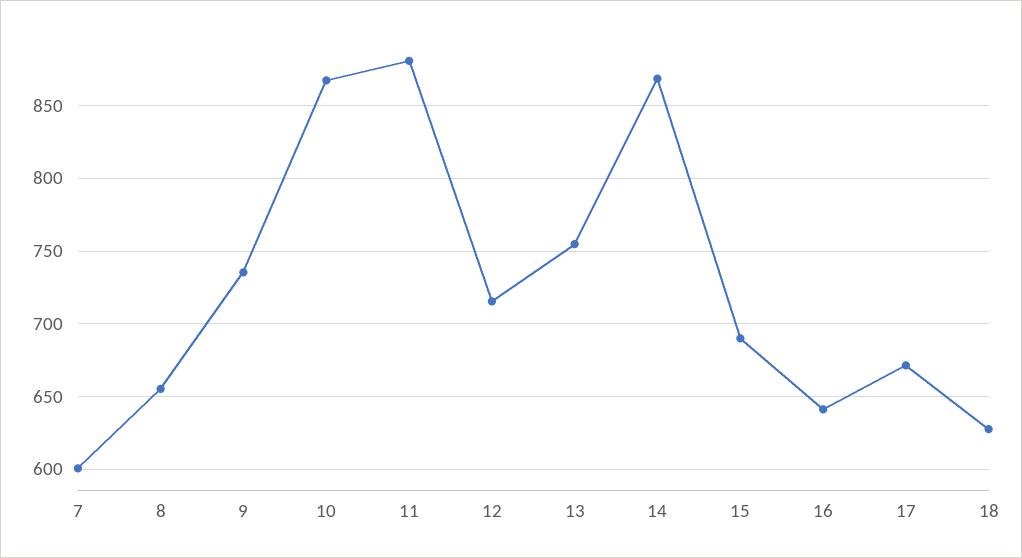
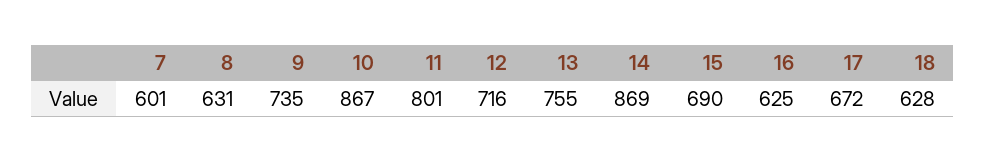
8: 655 -> 631
11: 880 -> 801
16: 640 -> 625

